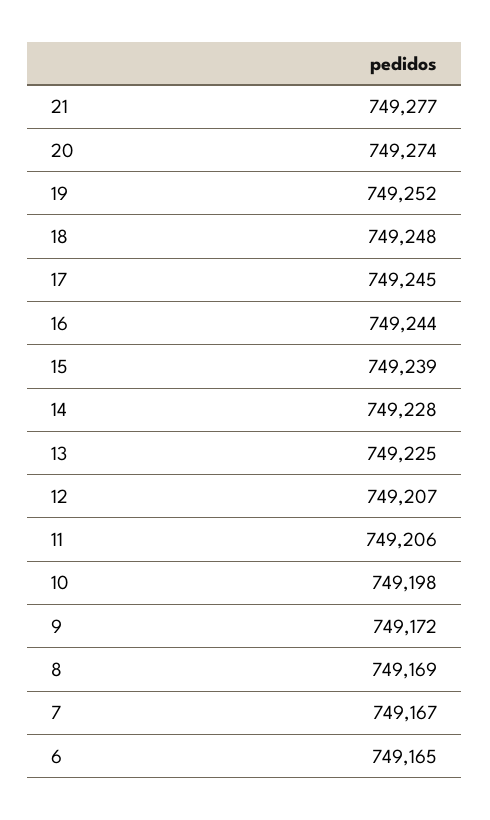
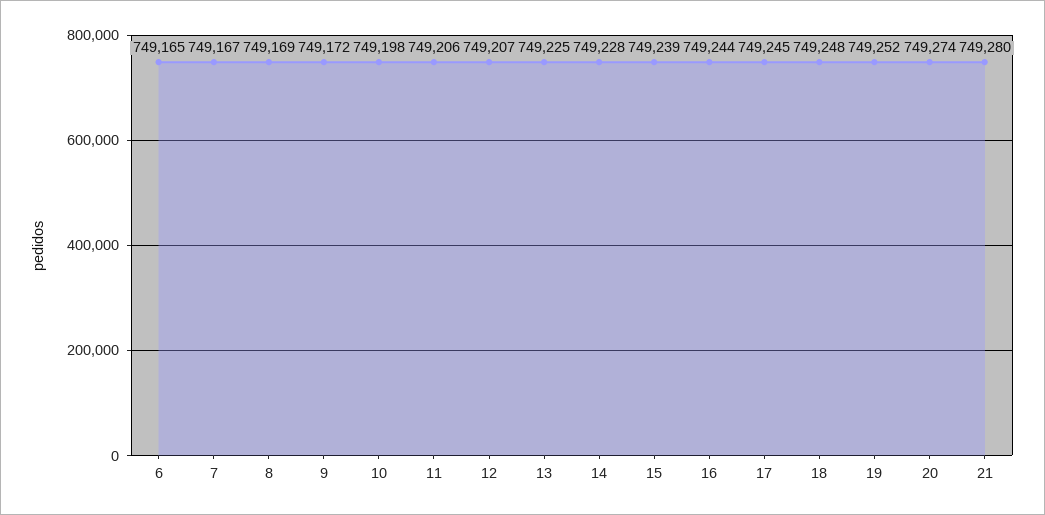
21: 749277 -> 749280

